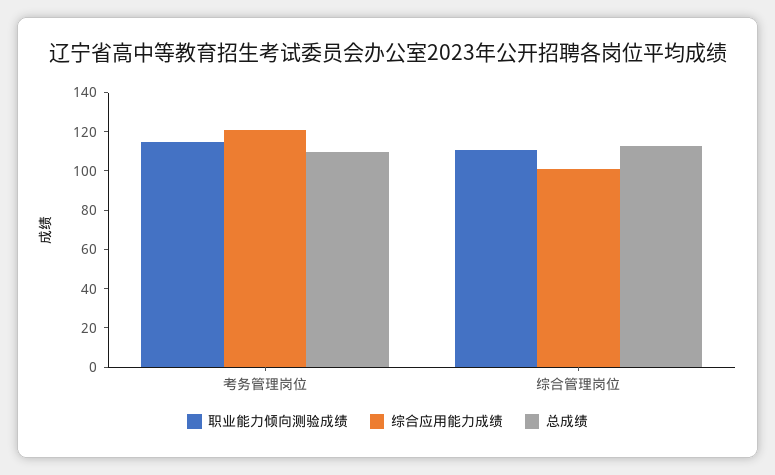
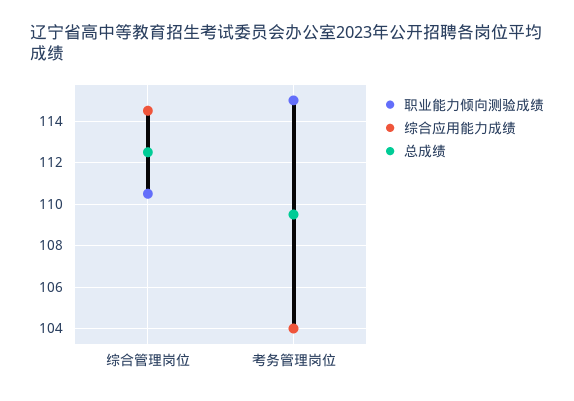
综合应用能力成绩, 考务管理岗位: 120 -> 104
综合应用能力成绩, 综合管理岗位: 100 -> 114.5

